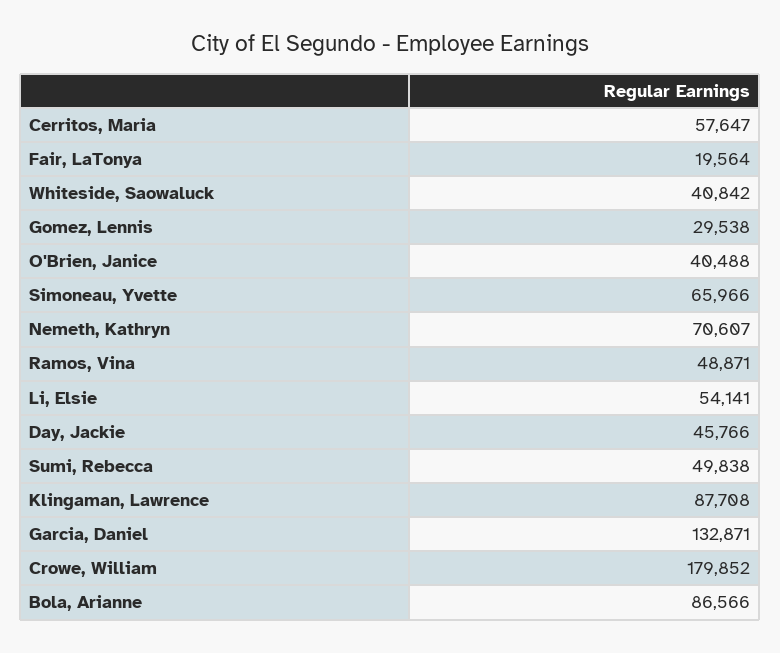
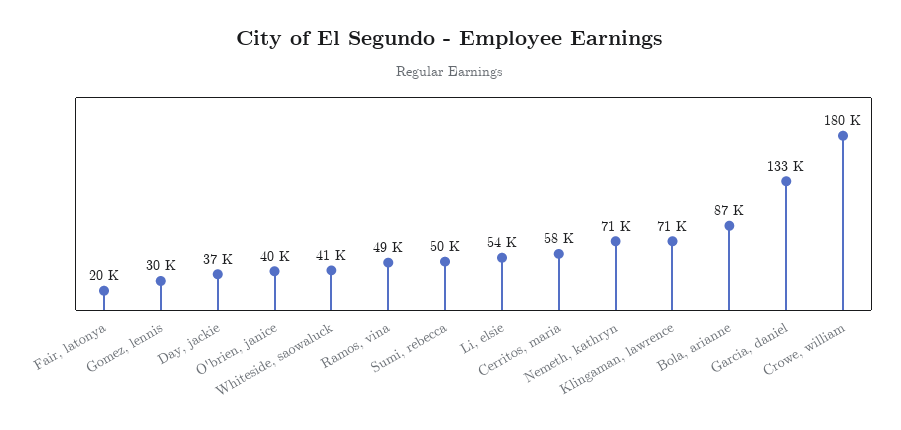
Simoneau, Yvette: 65966 -> none
Day, Jackie: 45766 -> 37000
Klingaman, Lawrence: 87708 -> 71000

